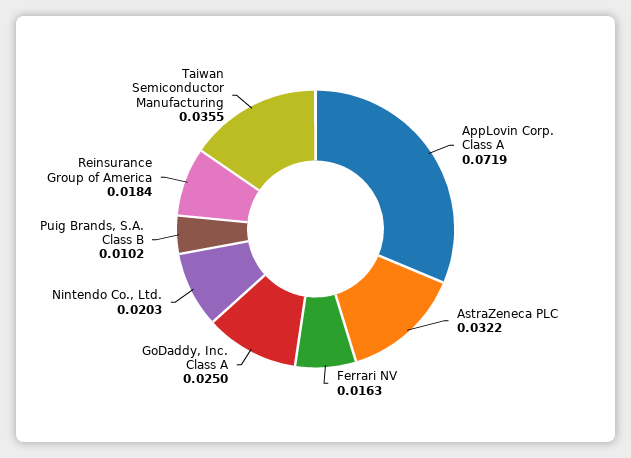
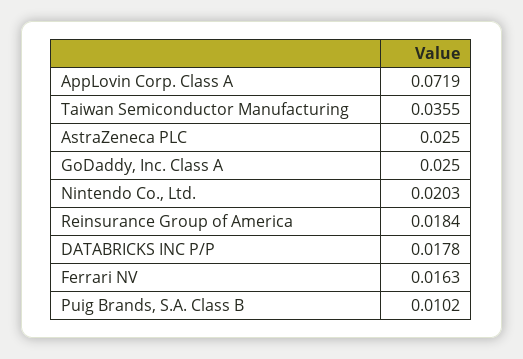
AstraZeneca PLC: 0.0322 -> 0.025
DATABRICKS INC P/P: none -> 0.0178

